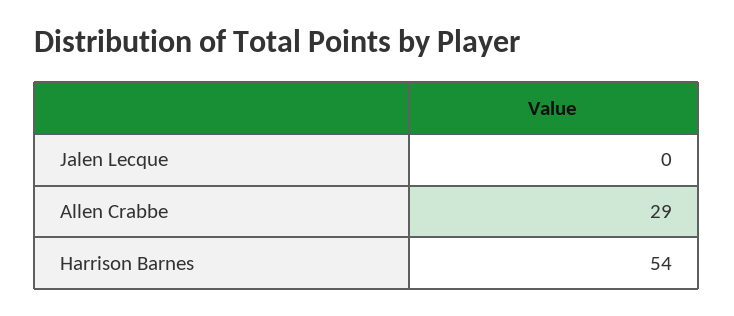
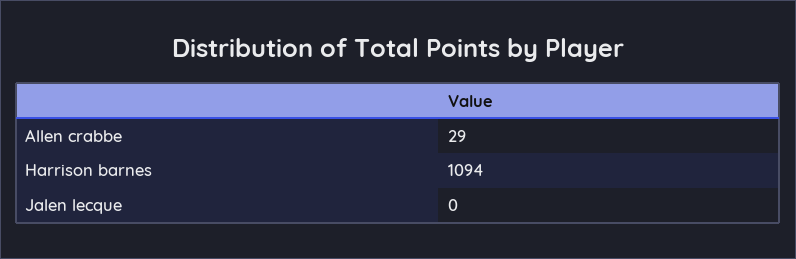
Harrison Barnes: 54 -> 1094

